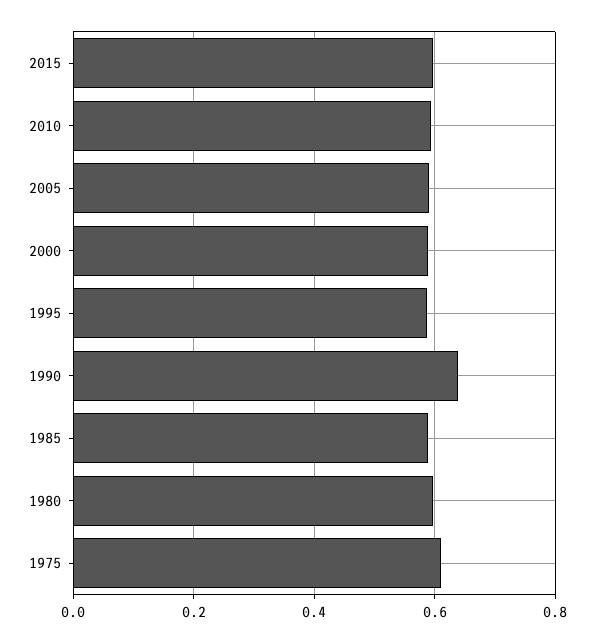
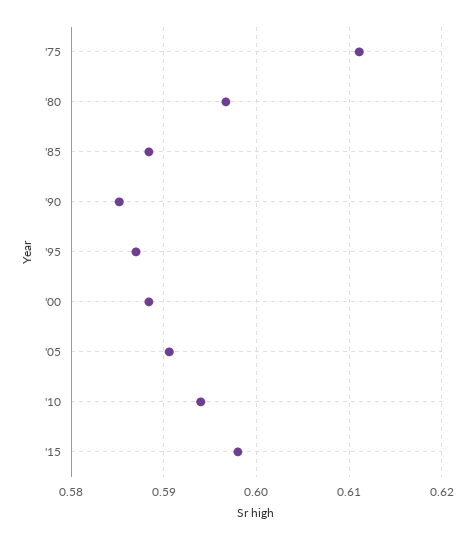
1990: 0.64 -> 0.585

